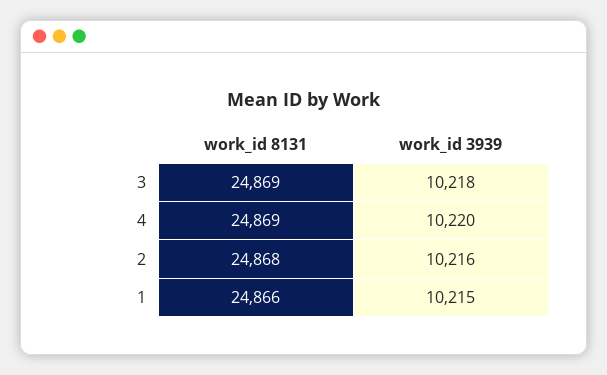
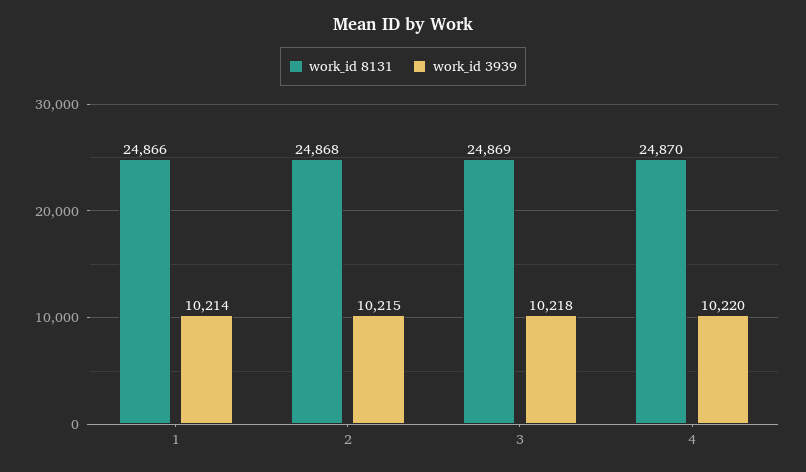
work_id 8131, 4: 24869 -> 24870
work_id 3939, 2: 10216 -> 10215
work_id 3939, 1: 10215 -> 10214

